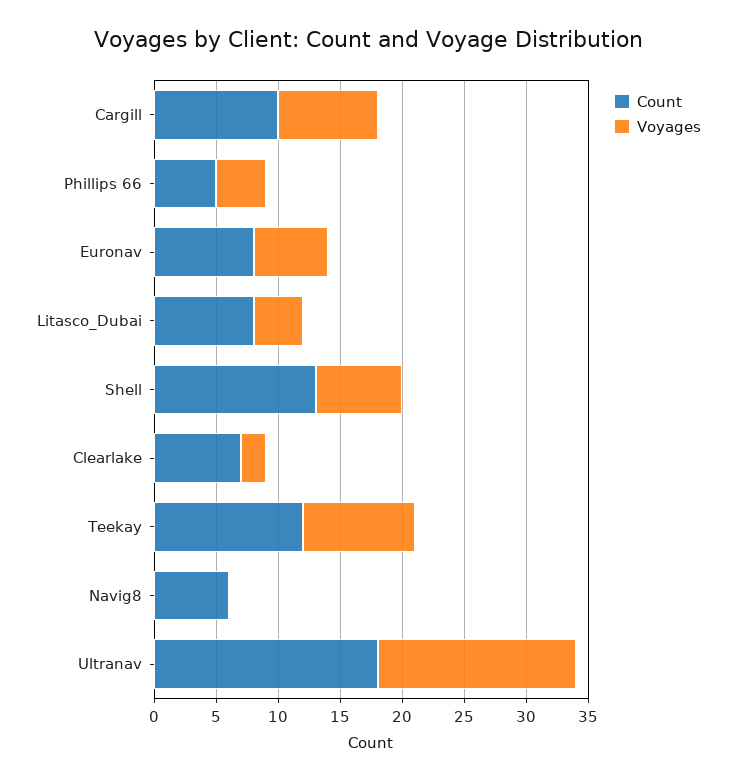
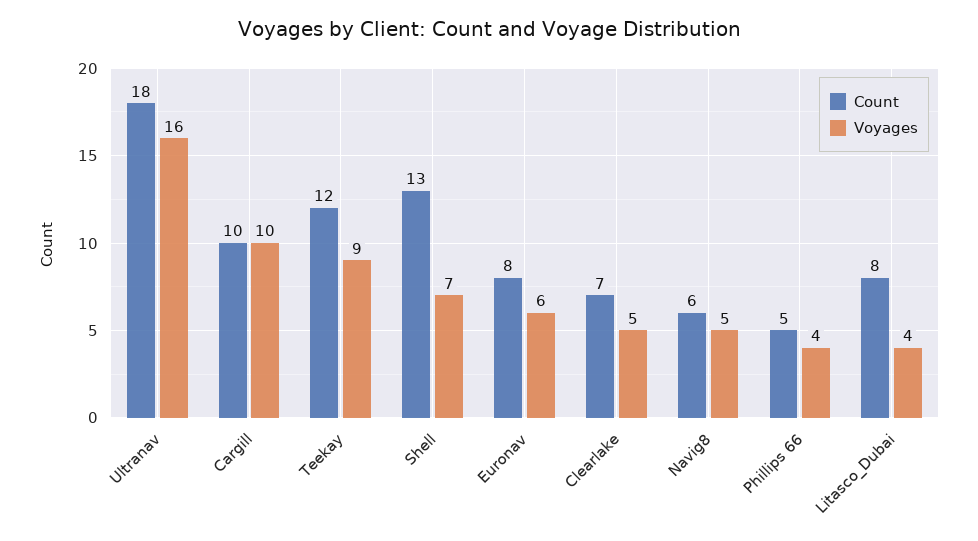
Voyages, Cargill: 8 -> 10
Voyages, Clearlake: 2 -> 5
Voyages, Navig8: 0 -> 5

